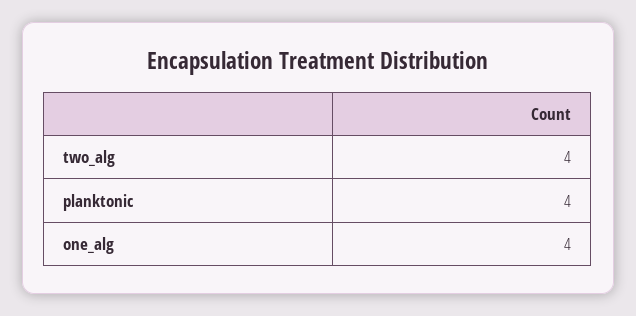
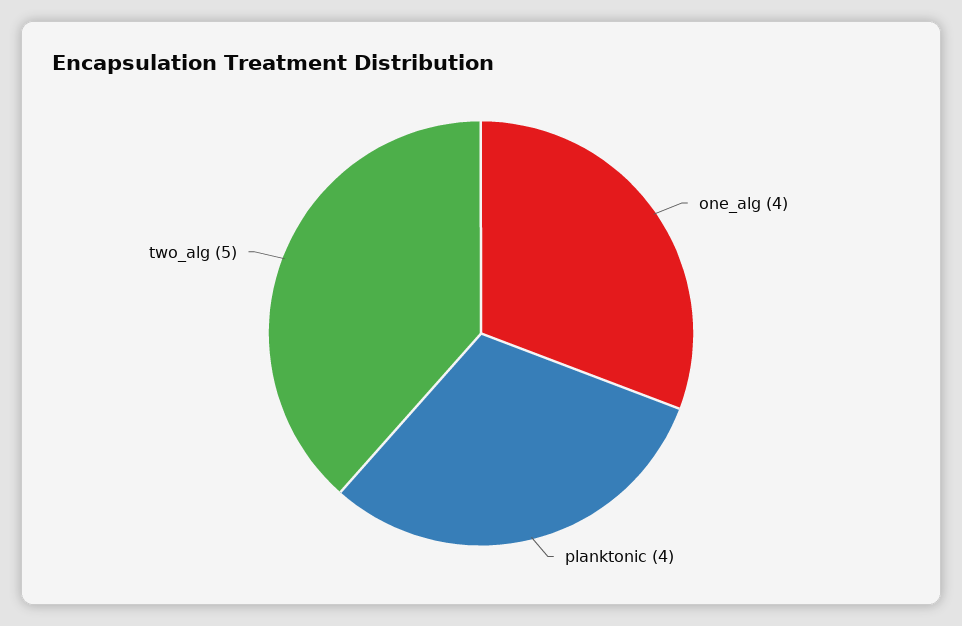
two_alg: 4 -> 5

